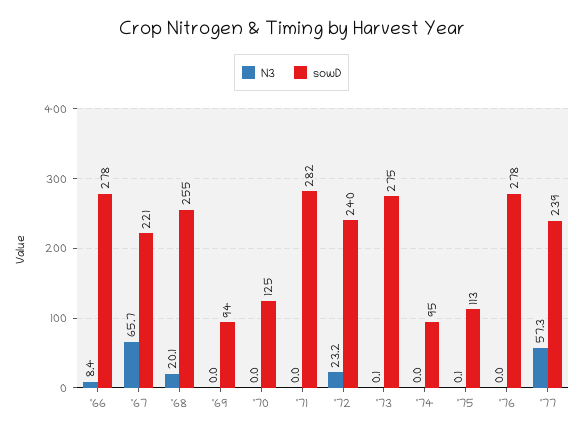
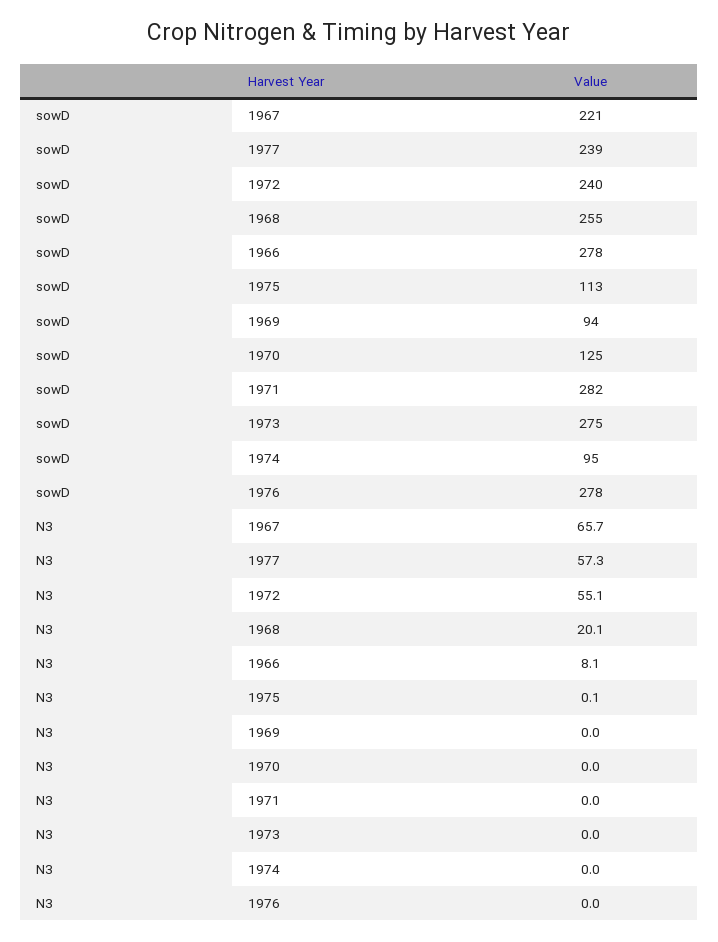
N3, '66: 8.4 -> 8.1
N3, '72: 23.2 -> 55.1
N3, '73: 0.1 -> 0

